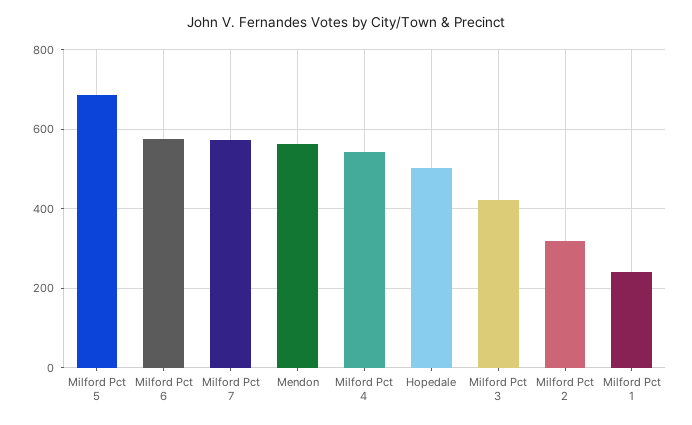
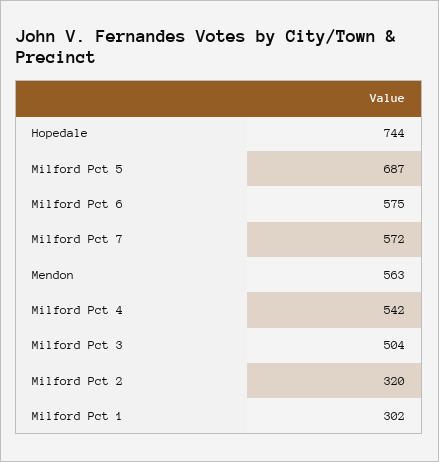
Hopedale: 500 -> 744
Milford Pct 3: 420 -> 504
Milford Pct 1: 240 -> 302

